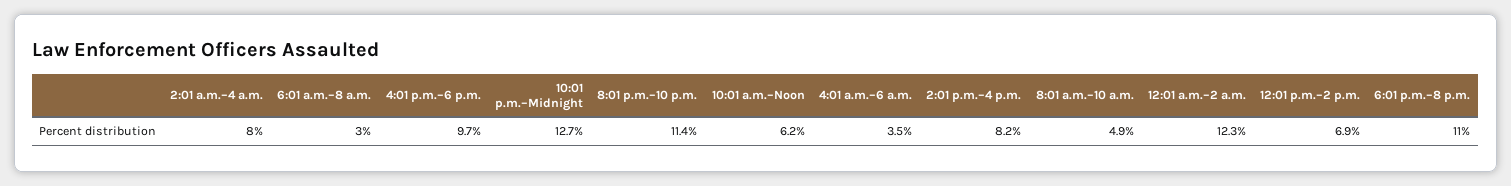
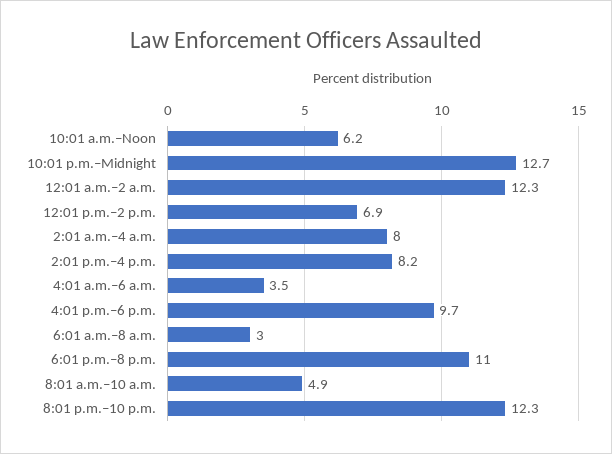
8:01 p.m.–10 p.m.: 11.4 -> 12.3

